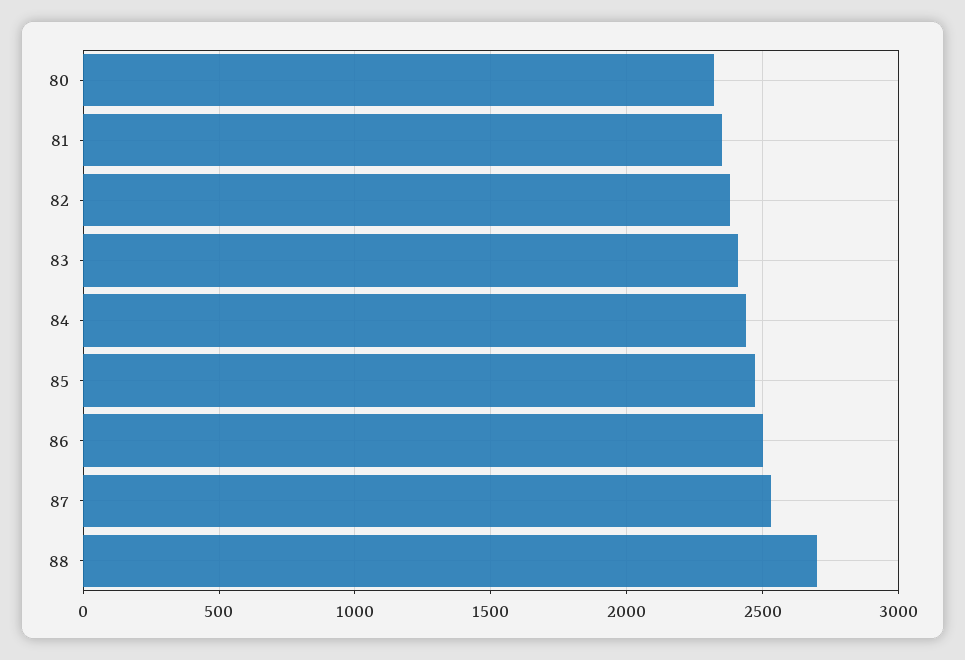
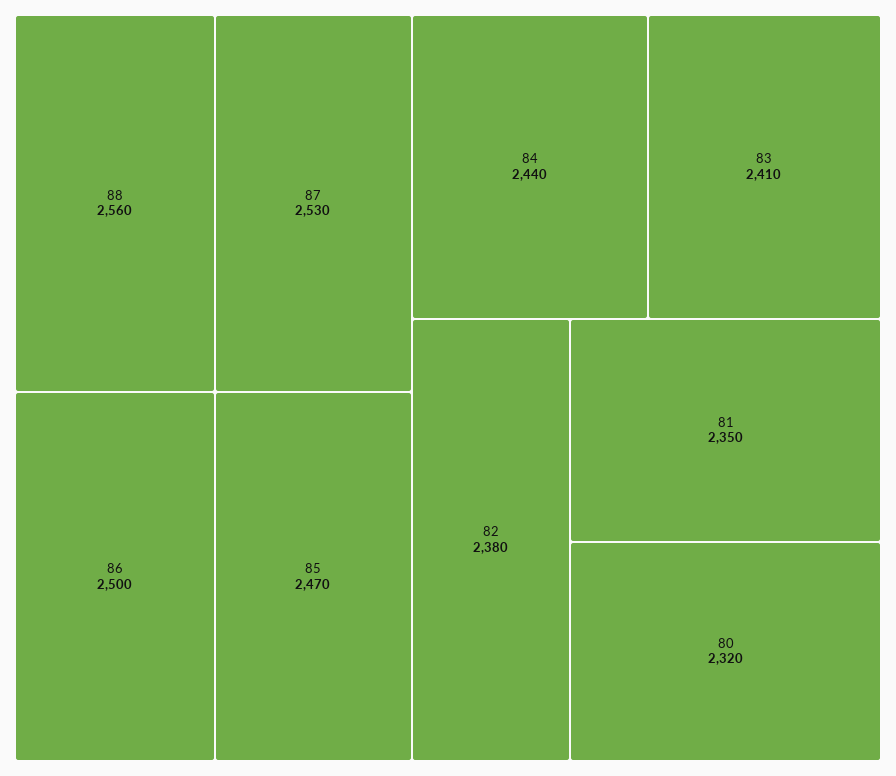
88: 2700 -> 2560

